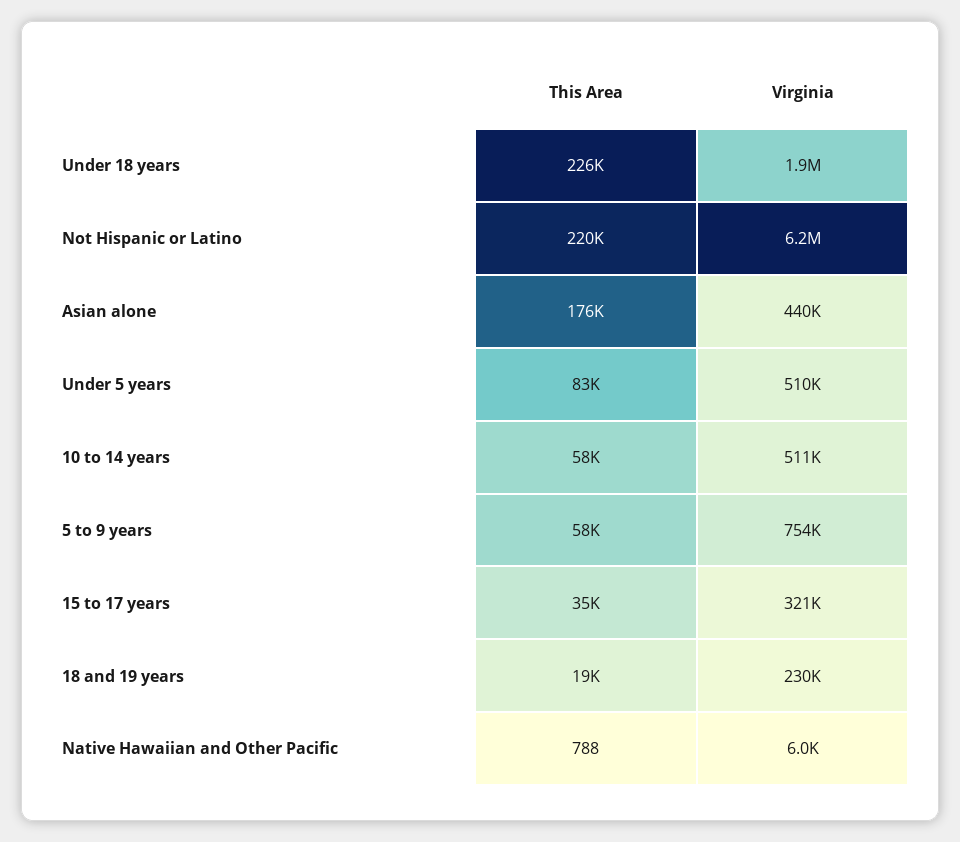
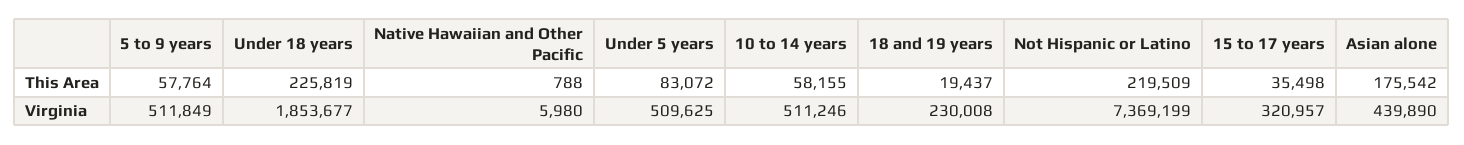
Virginia, Not Hispanic or Latino: 6200000 -> 7369199
Virginia, 5 to 9 years: 754000 -> 511849

